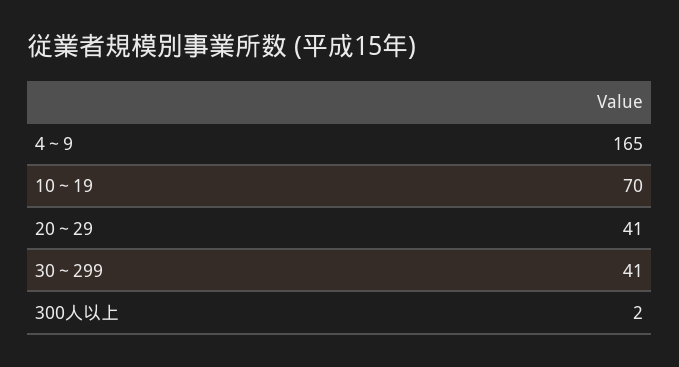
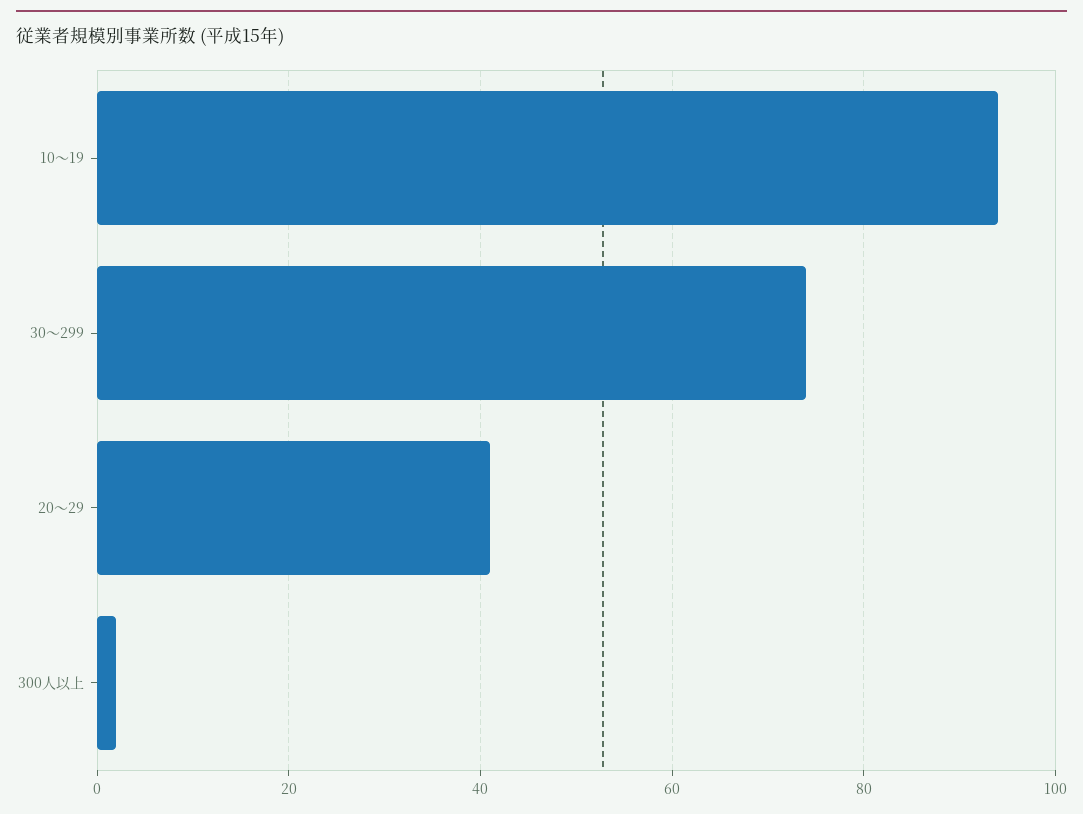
4～9: 165 -> none
10～19: 70 -> 95
30～299: 41 -> 75

